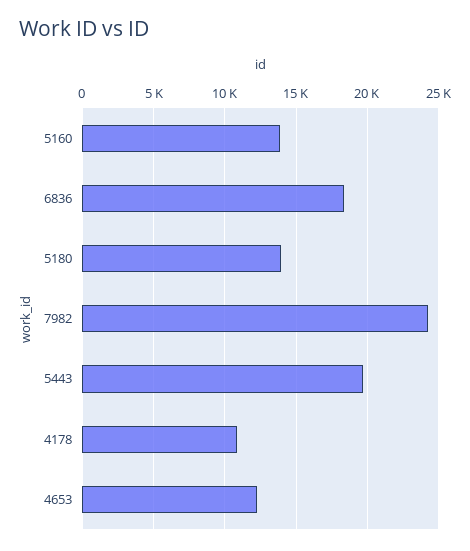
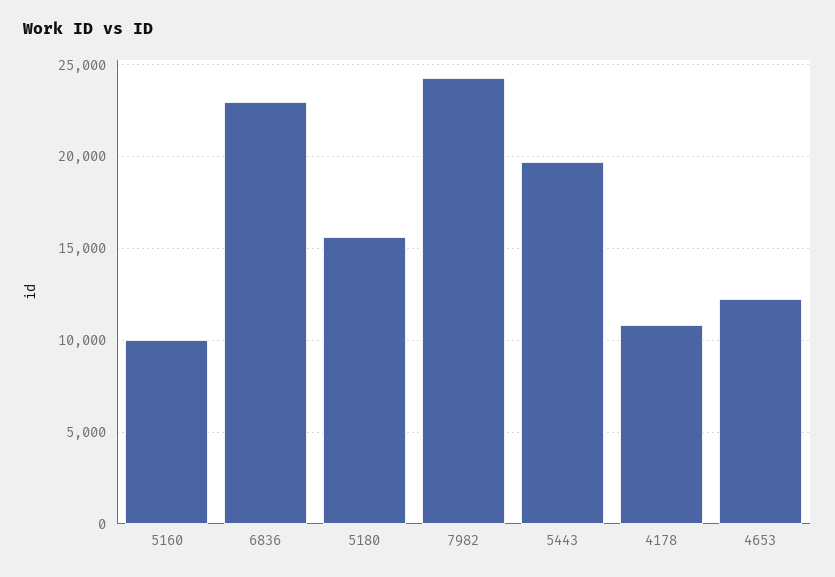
5160: 14000 -> 10000
6836: 18500 -> 23000
5180: 14000 -> 15500

